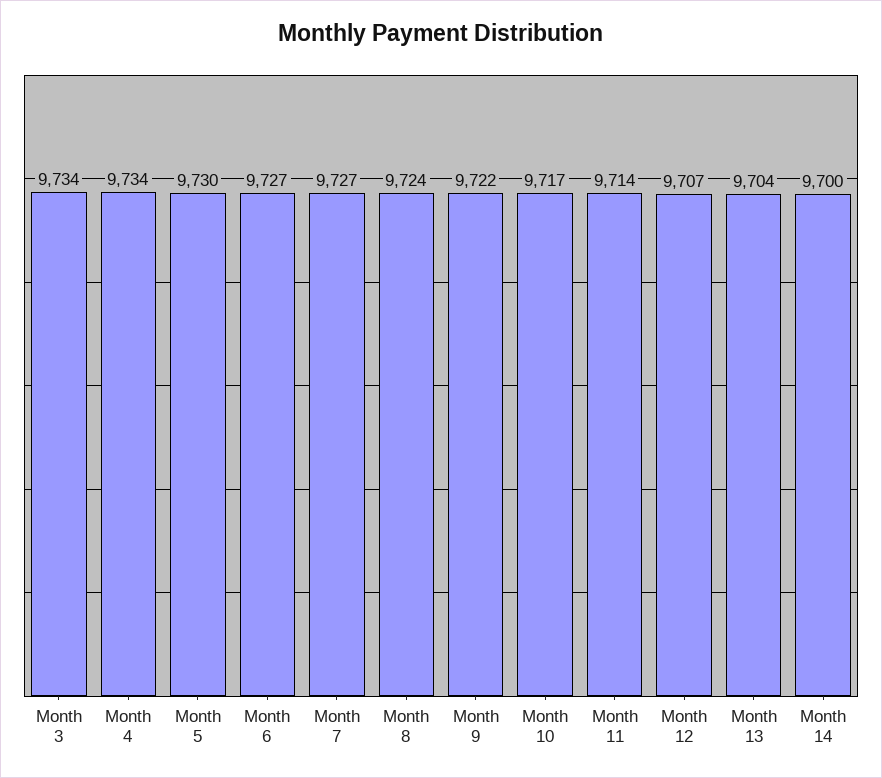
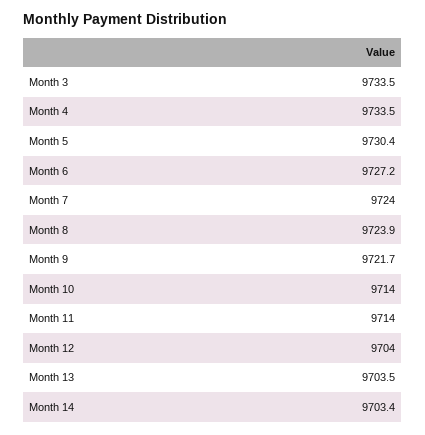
Month 7: 9727 -> 9724
Month 10: 9717 -> 9714
Month 12: 9707 -> 9704
Month 14: 9700 -> 9703.4

